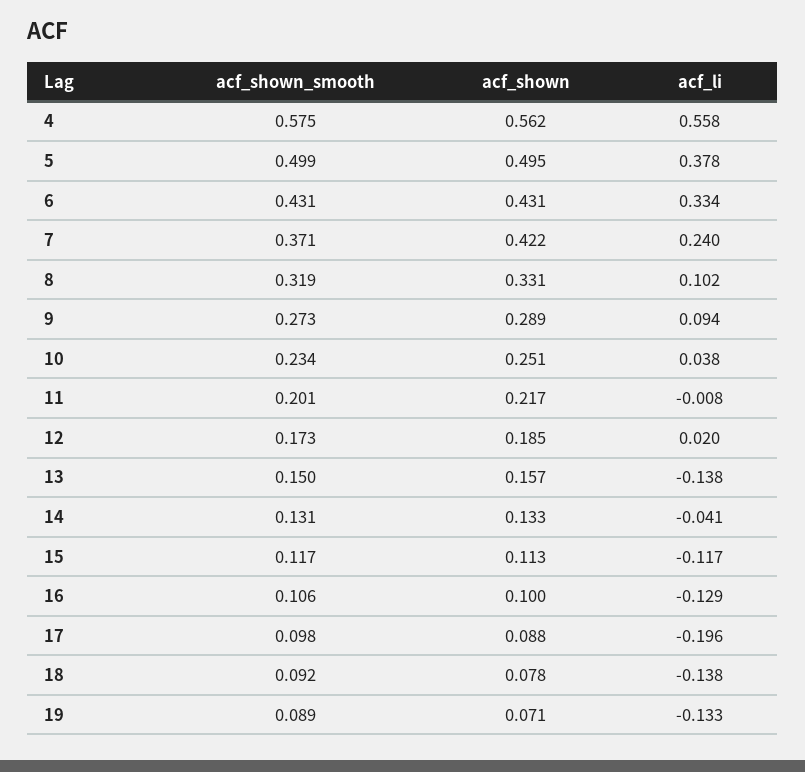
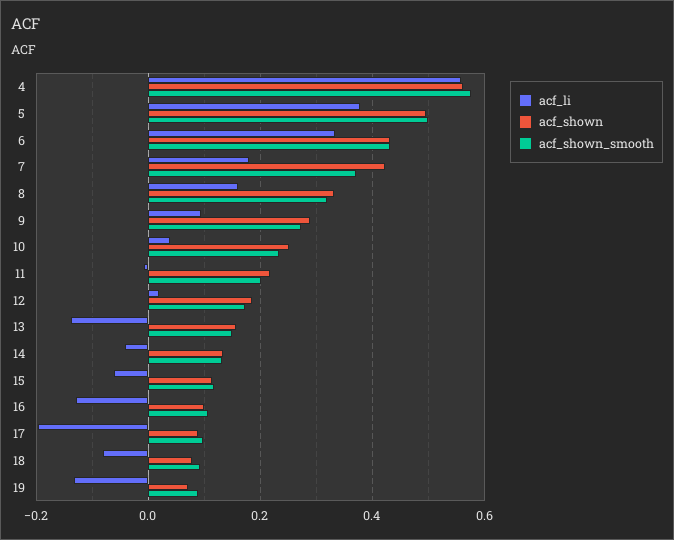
acf_li, 7: 0.24 -> 0.18
acf_li, 8: 0.102 -> 0.16
acf_li, 15: -0.117 -> -0.06
acf_li, 18: -0.138 -> -0.08

